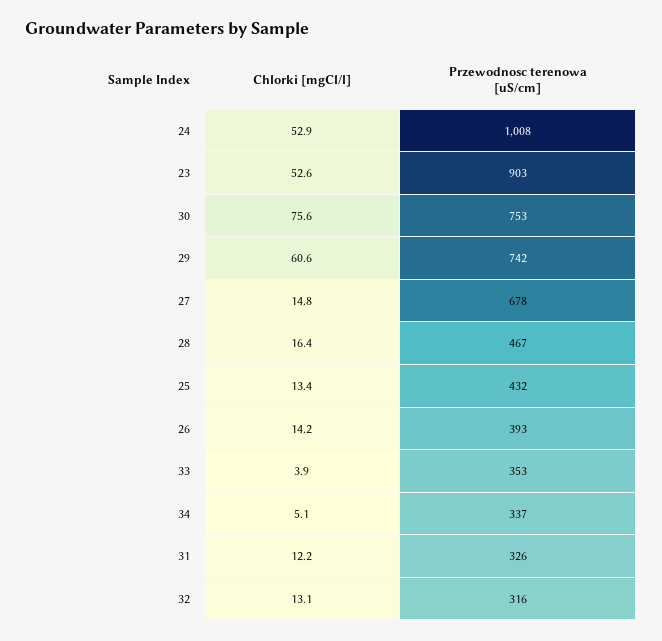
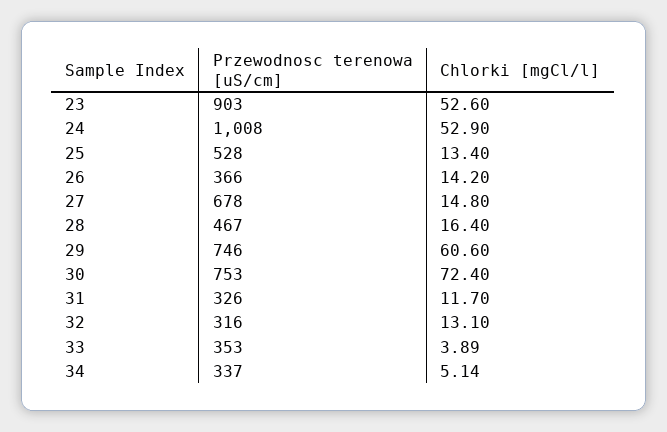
Chlorki [mgCl/l], 30: 75.6 -> 72.4
Przewodnosc terenowa [uS/cm], 29: 742 -> 746
Przewodnosc terenowa [uS/cm], 25: 432 -> 528
Przewodnosc terenowa [uS/cm], 26: 393 -> 366
Chlorki [mgCl/l], 31: 12.2 -> 11.7

